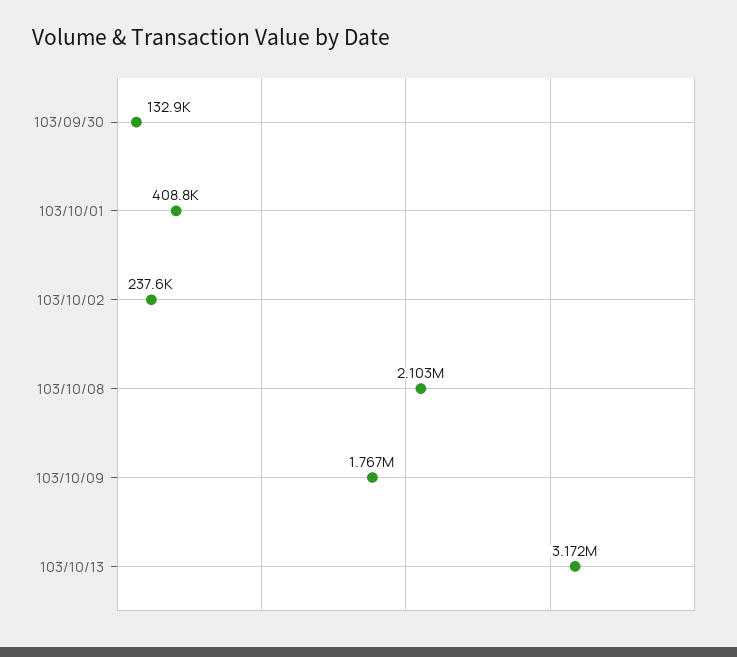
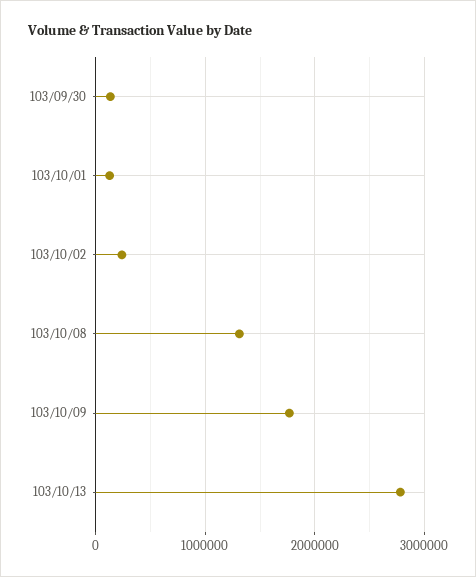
103/10/01: 408800 -> 100000
103/10/08: 2103000 -> 1300000
103/10/13: 3172000 -> 2800000

